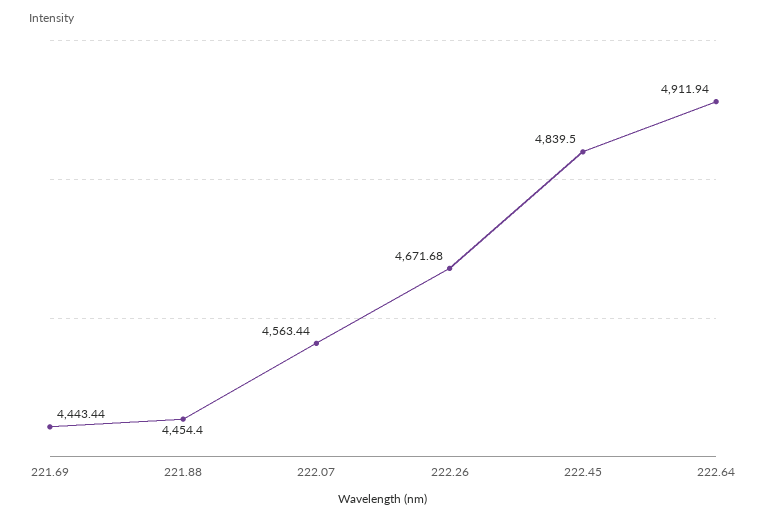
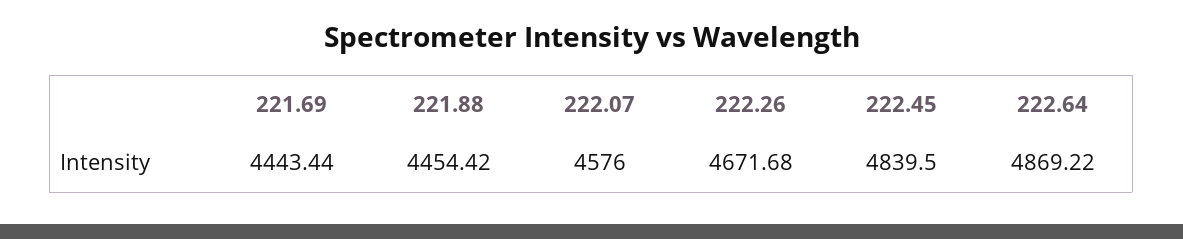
221.88: 4454.4 -> 4454.42
222.07: 4563.44 -> 4576
222.64: 4911.94 -> 4869.22

